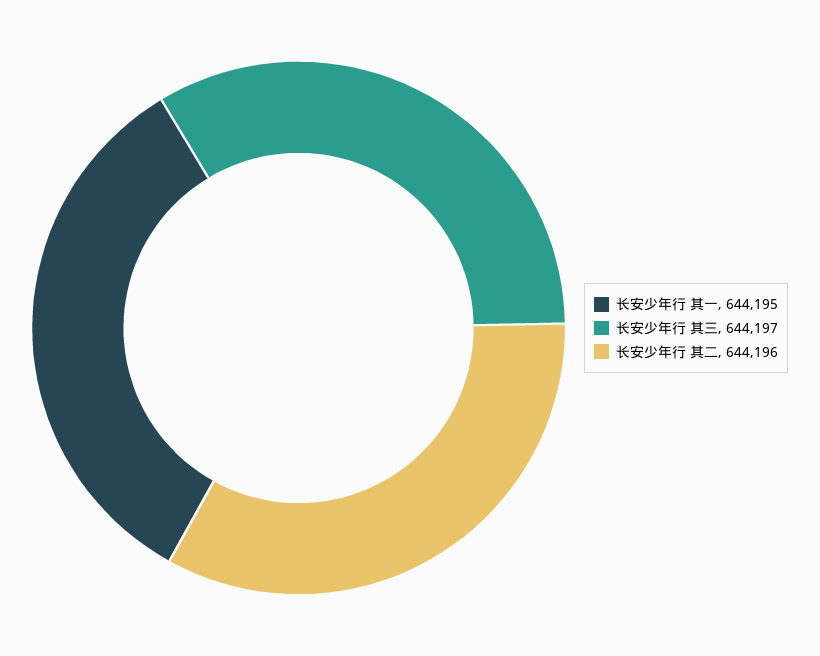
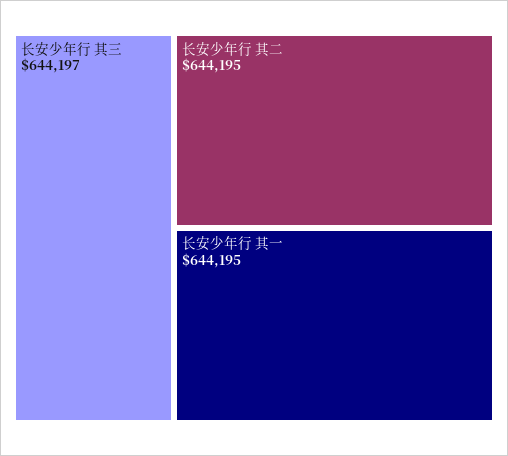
长安少年行 其二: 644196 -> 644195

